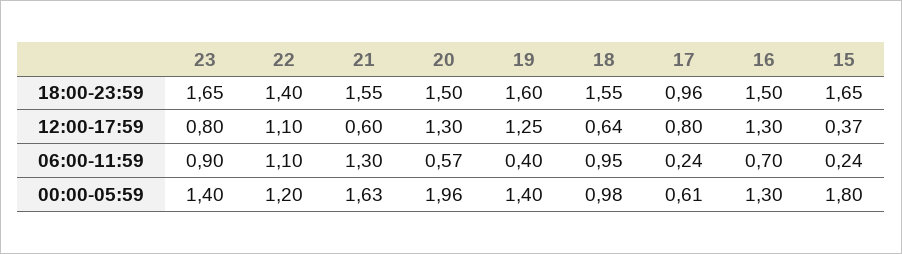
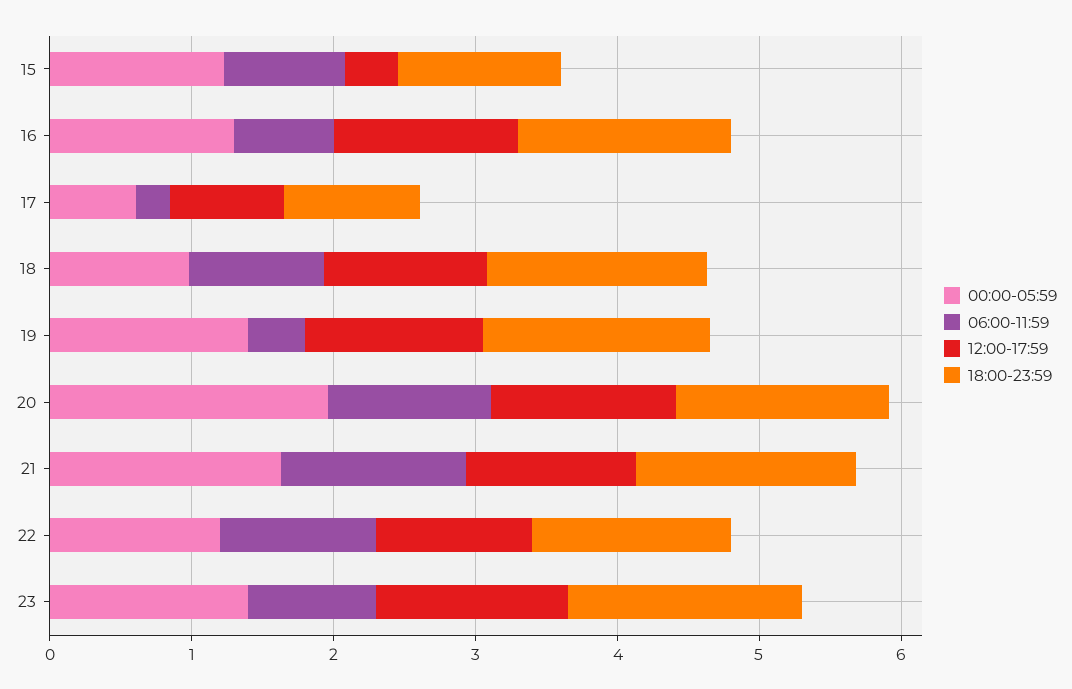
18:00-23:59, 15: 1.65 -> 1.2
12:00-17:59, 23: 0.8 -> 1.4
12:00-17:59, 21: 0.6 -> 1.2
12:00-17:59, 18: 0.64 -> 1.2
06:00-11:59, 20: 0.57 -> 1.2
06:00-11:59, 15: 0.24 -> 0.8
00:00-05:59, 15: 1.8 -> 1.2

